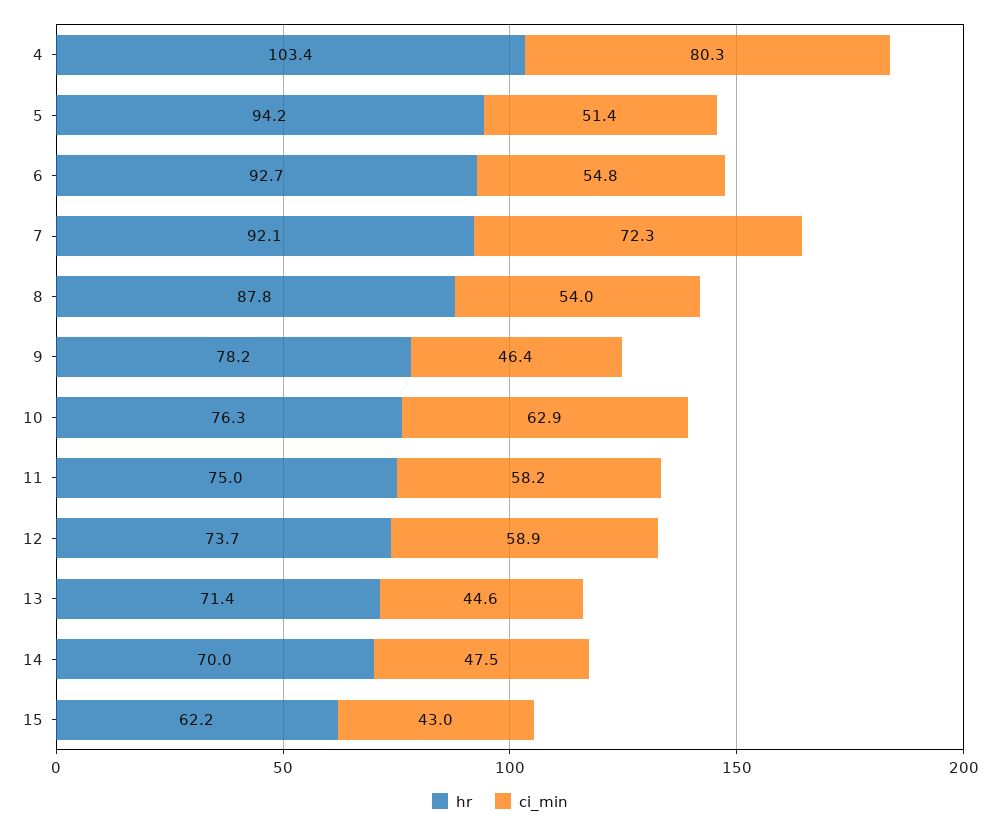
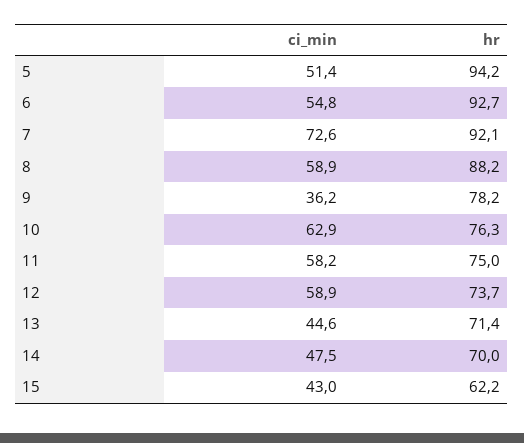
hr, 4: 103.4 -> none
ci_min, 4: 80.3 -> none
ci_min, 7: 72.3 -> 72.6
hr, 8: 87.8 -> 88.2
ci_min, 8: 54 -> 58.9
ci_min, 9: 46.4 -> 36.2

